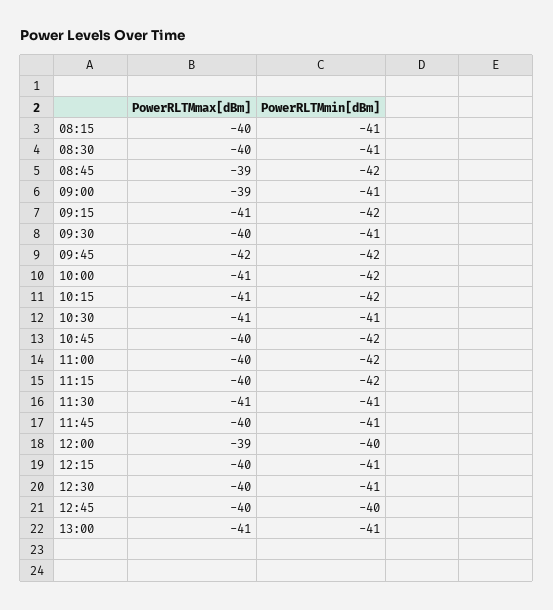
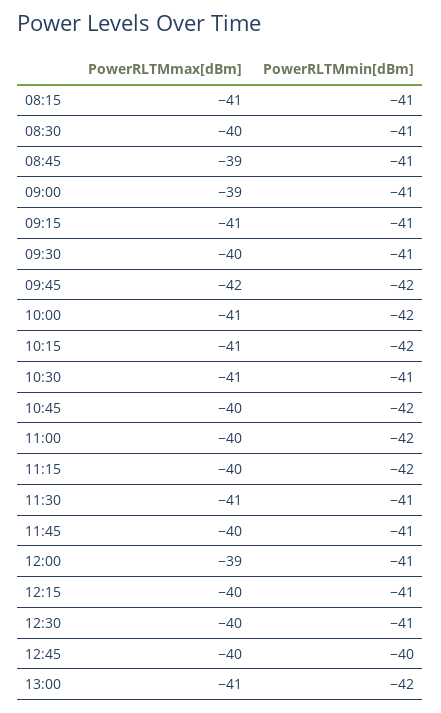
PowerRLTMmax[dBm], 08:15: -40 -> -41
PowerRLTMmin[dBm], 08:45: -42 -> -41
PowerRLTMmin[dBm], 09:15: -42 -> -41
PowerRLTMmin[dBm], 12:00: -40 -> -41
PowerRLTMmin[dBm], 13:00: -41 -> -42

